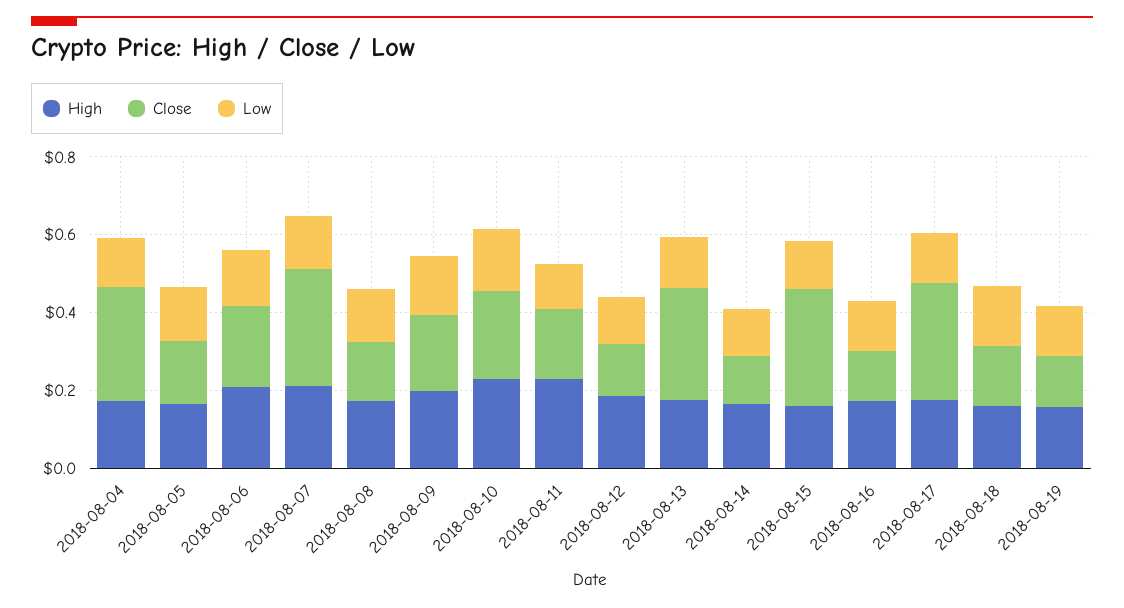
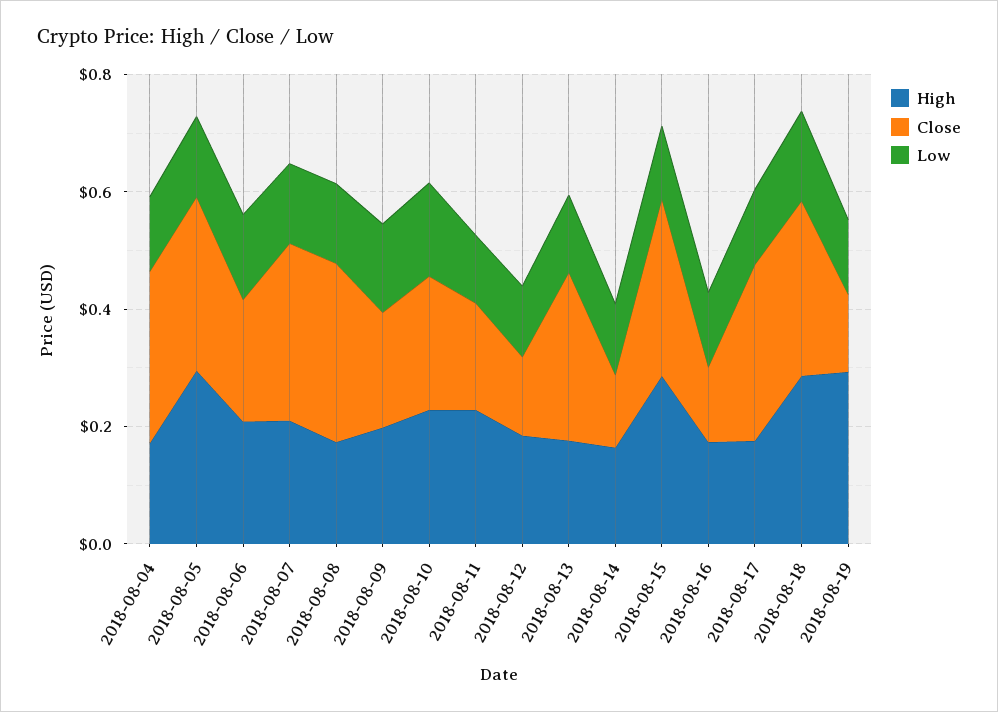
High, 2018-08-05: 0.15 -> 0.3
Close, 2018-08-05: 0.15 -> 0.3
Close, 2018-08-08: 0.15 -> 0.3
High, 2018-08-15: 0.15 -> 0.3
High, 2018-08-18: 0.15 -> 0.3
Close, 2018-08-18: 0.15 -> 0.3
High, 2018-08-19: 0.15 -> 0.3

